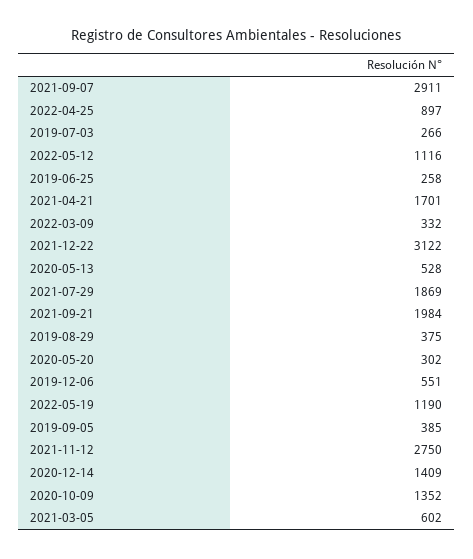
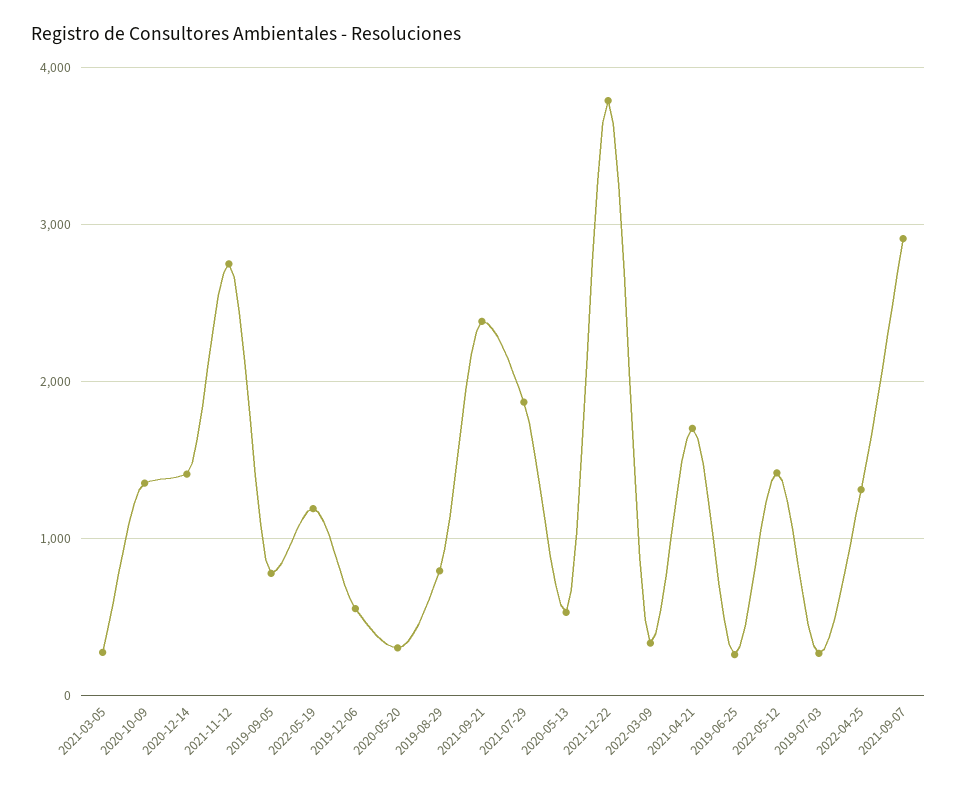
2022-04-25: 897 -> 1300
2022-05-12: 1116 -> 1400
2021-12-22: 3122 -> 3800
2021-09-21: 1984 -> 2400
2019-08-29: 375 -> 800
2019-09-05: 385 -> 800
2021-03-05: 602 -> 300

